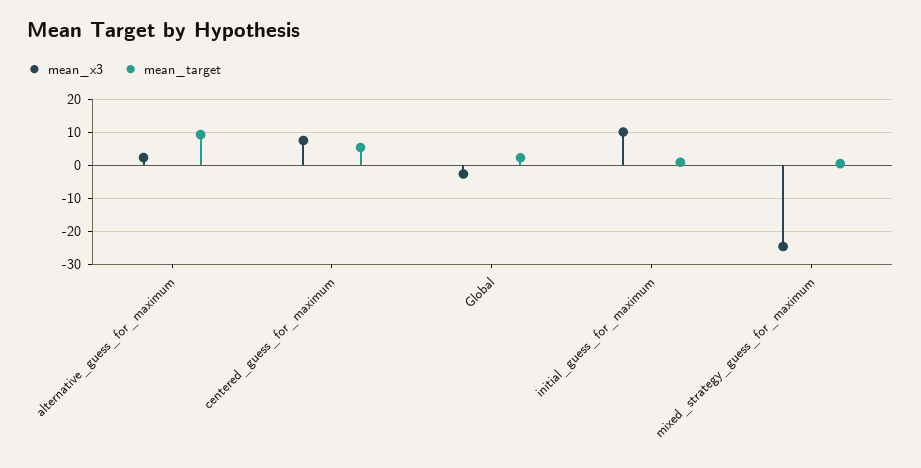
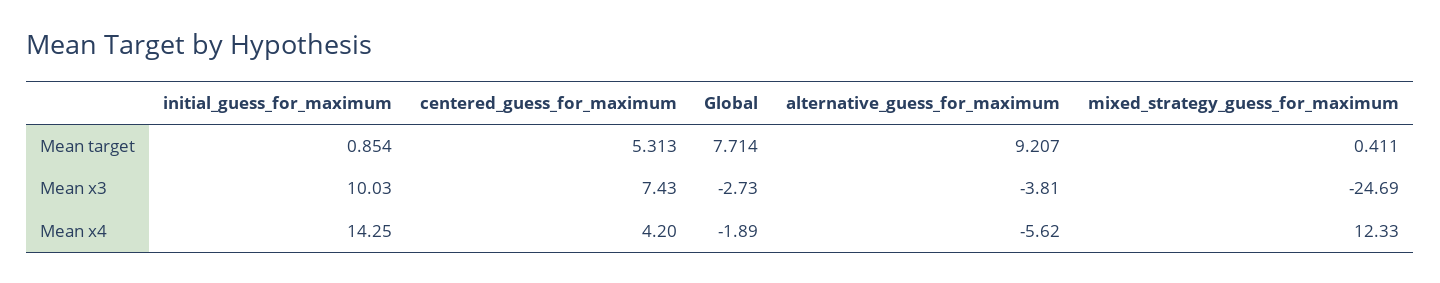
mean_x3, alternative_guess_for_maximum: 2 -> -3.81
mean_target, Global: 2 -> 7.714
Mean x4, initial_guess_for_maximum: none -> 14.25
Mean x4, centered_guess_for_maximum: none -> 4.2
Mean x4, Global: none -> -1.89
Mean x4, alternative_guess_for_maximum: none -> -5.62
Mean x4, mixed_strategy_guess_for_maximum: none -> 12.33

